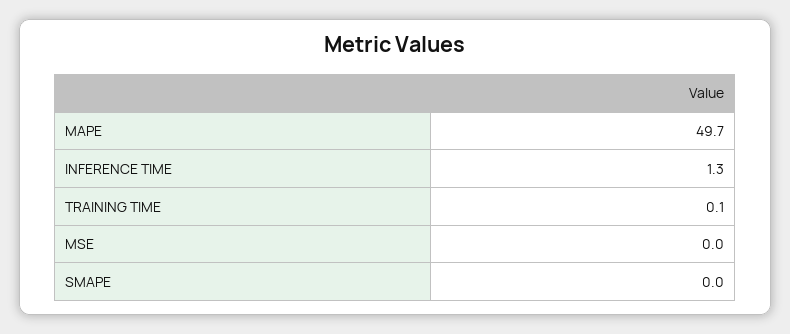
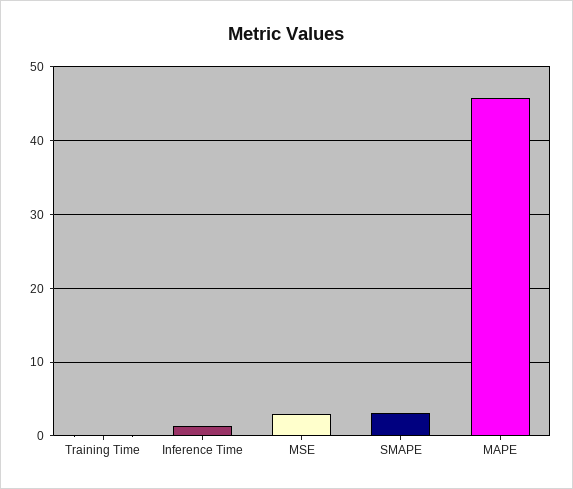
MAPE: 49.7 -> 46
MSE: 0 -> 3
SMAPE: 0 -> 3

